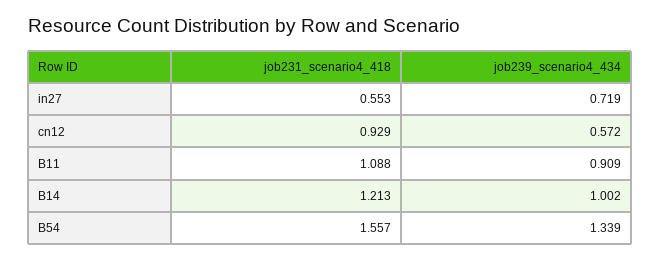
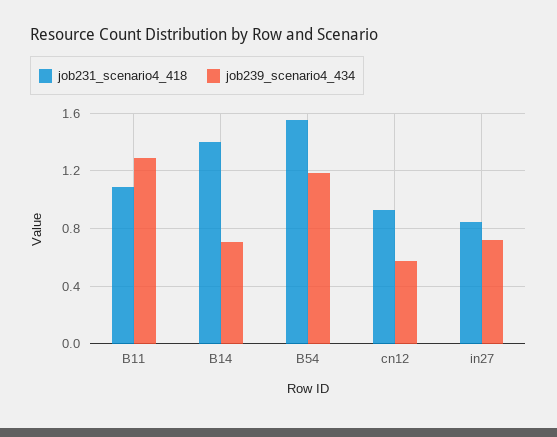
job231_scenario4_418, in27: 0.553 -> 0.85
job239_scenario4_434, B11: 0.909 -> 1.3
job231_scenario4_418, B14: 1.213 -> 1.4
job239_scenario4_434, B14: 1.002 -> 0.7
job239_scenario4_434, B54: 1.339 -> 1.2

